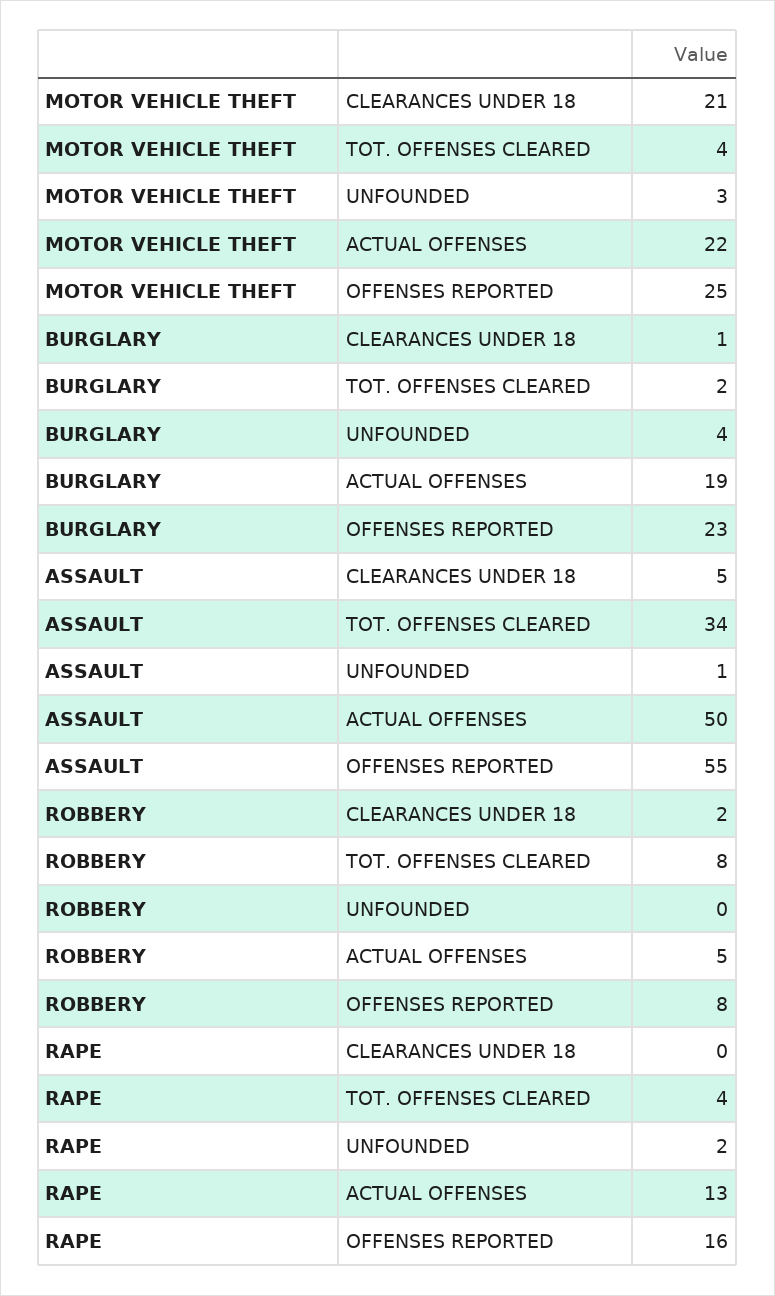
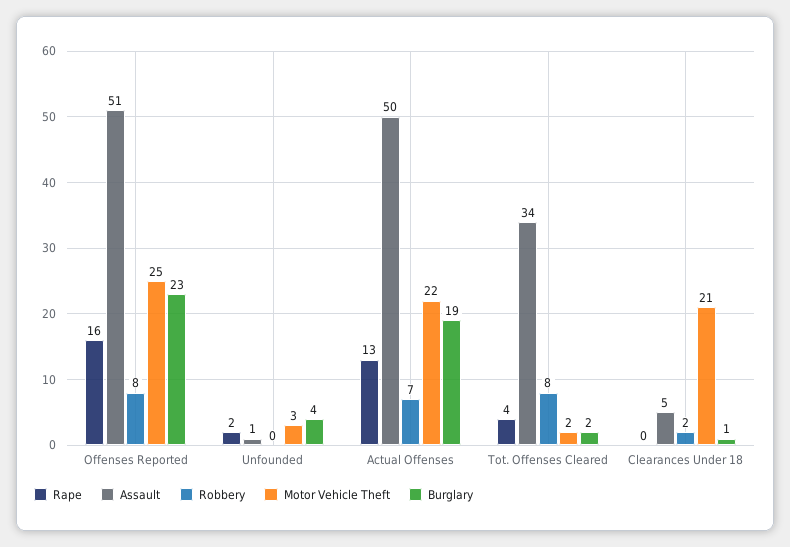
MOTOR VEHICLE THEFT, TOT. OFFENSES CLEARED: 4 -> 2
ASSAULT, OFFENSES REPORTED: 55 -> 51
ROBBERY, ACTUAL OFFENSES: 5 -> 7

